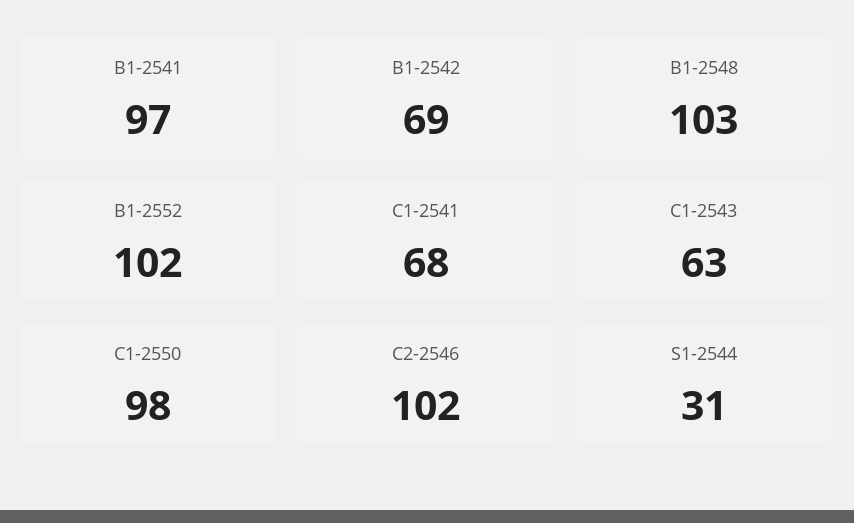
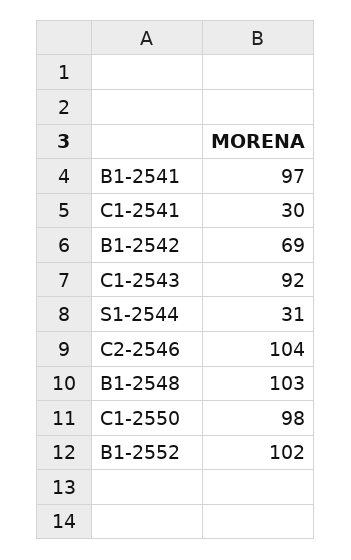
C1-2541: 68 -> 30
C1-2543: 63 -> 92
C2-2546: 102 -> 104

